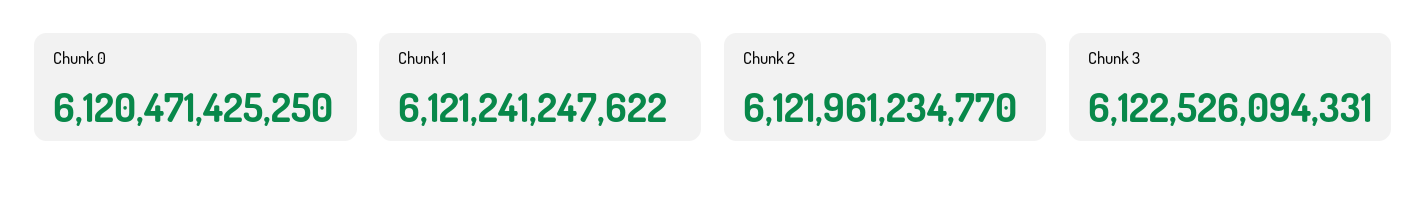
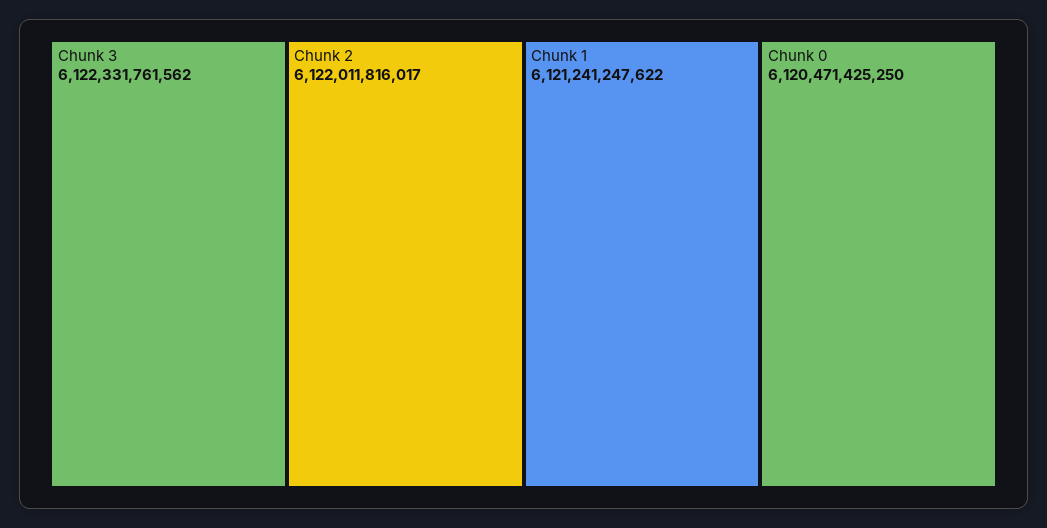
Chunk 2: 6121961234770 -> 6122011816017
Chunk 3: 6122526094331 -> 6122331761562

